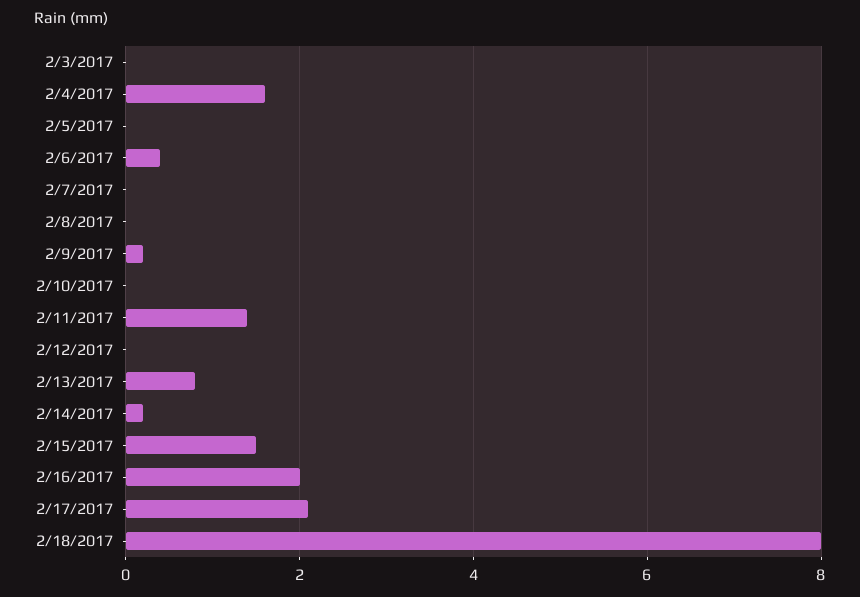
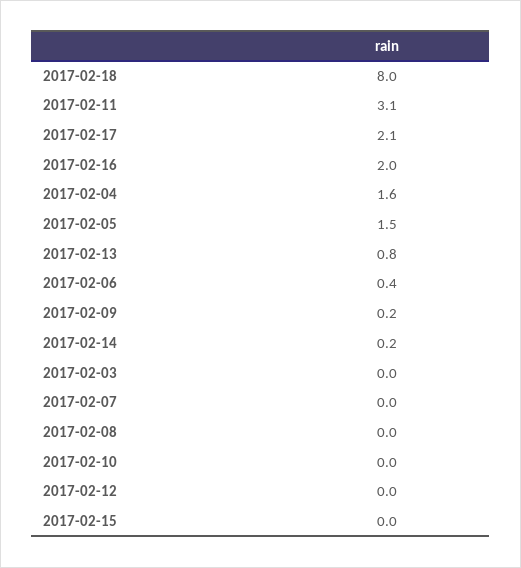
2/5/2017: 0 -> 1.5
2/11/2017: 1.5 -> 3.1
2/15/2017: 1.5 -> 0

